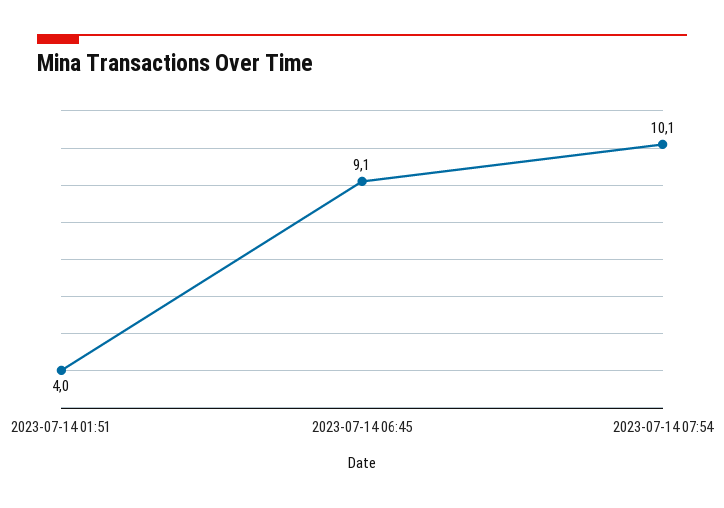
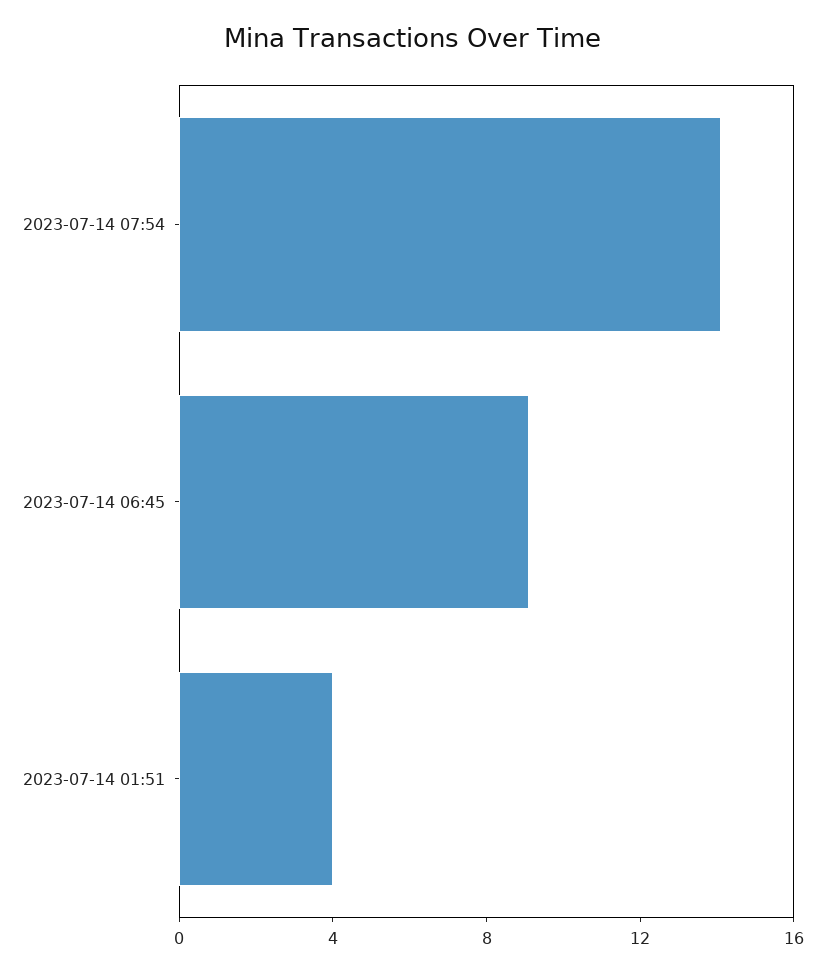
2023-07-14 07:54: 10.1 -> 14

